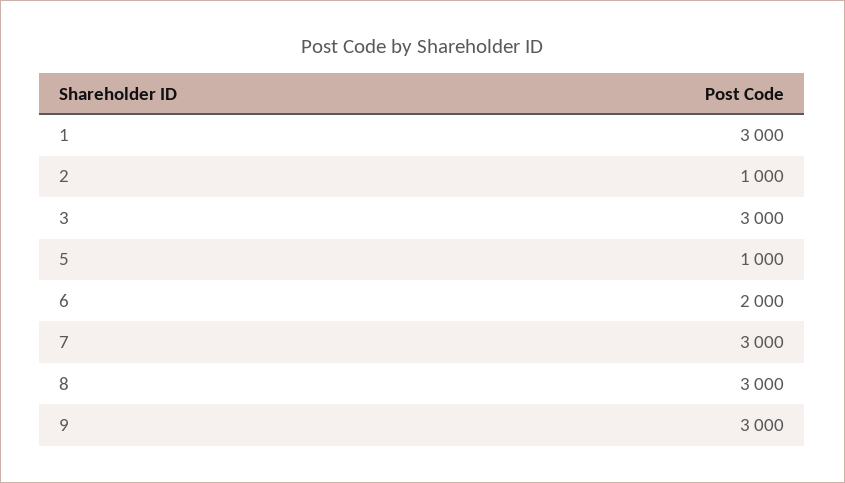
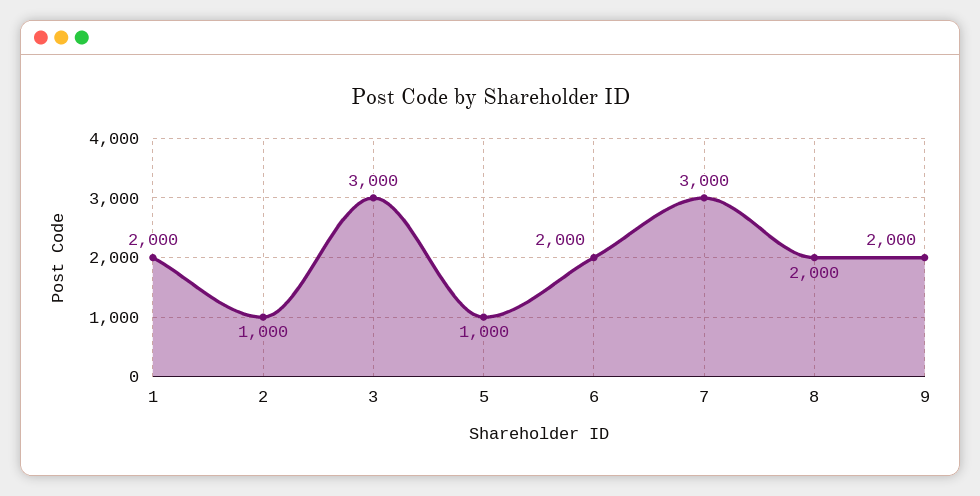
1: 3000 -> 2000
8: 3000 -> 2000
9: 3000 -> 2000

